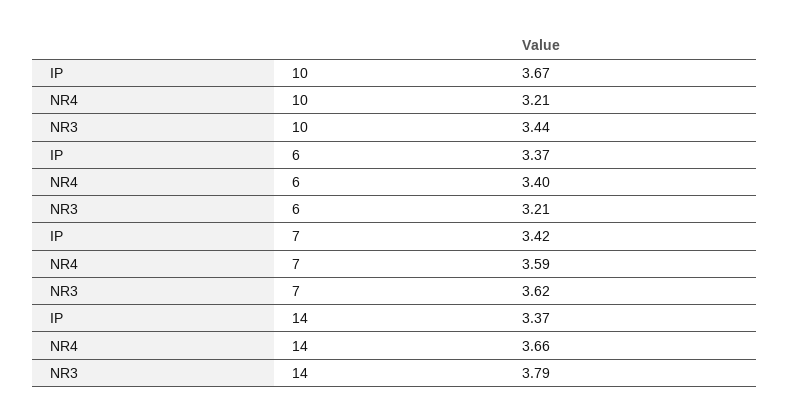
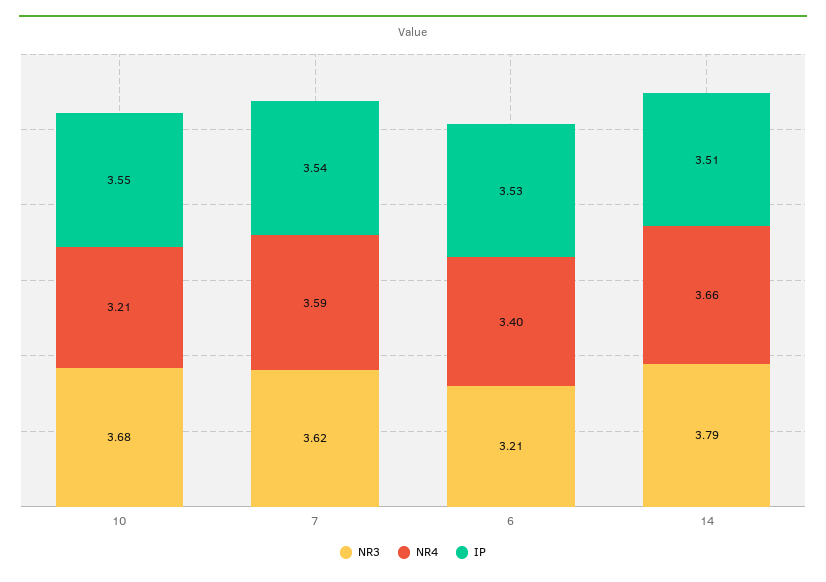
IP, 10: 3.67 -> 3.55
NR3, 10: 3.44 -> 3.68
IP, 6: 3.37 -> 3.53
IP, 7: 3.42 -> 3.54
IP, 14: 3.37 -> 3.51

